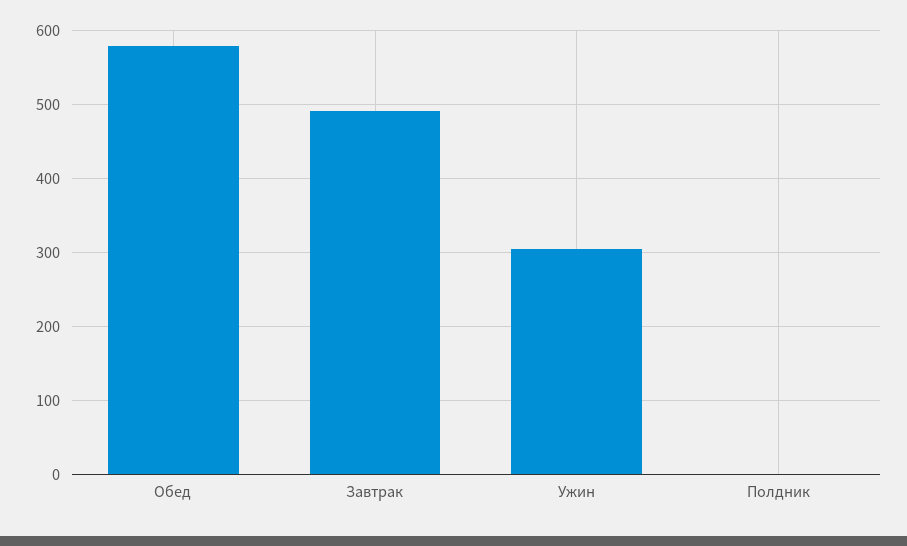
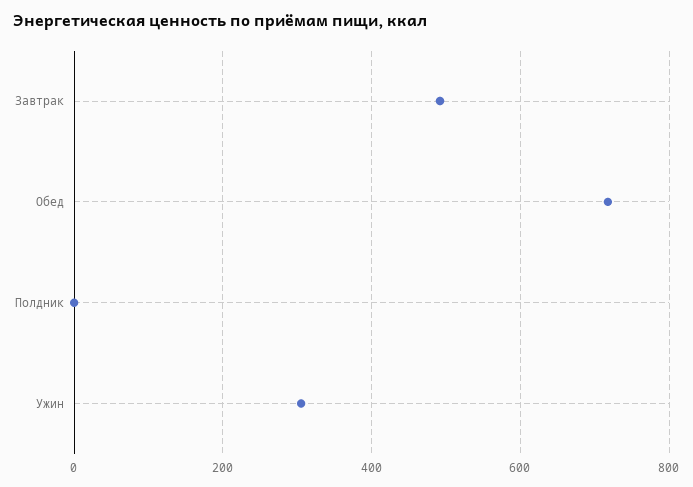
Обед: 580 -> 720

